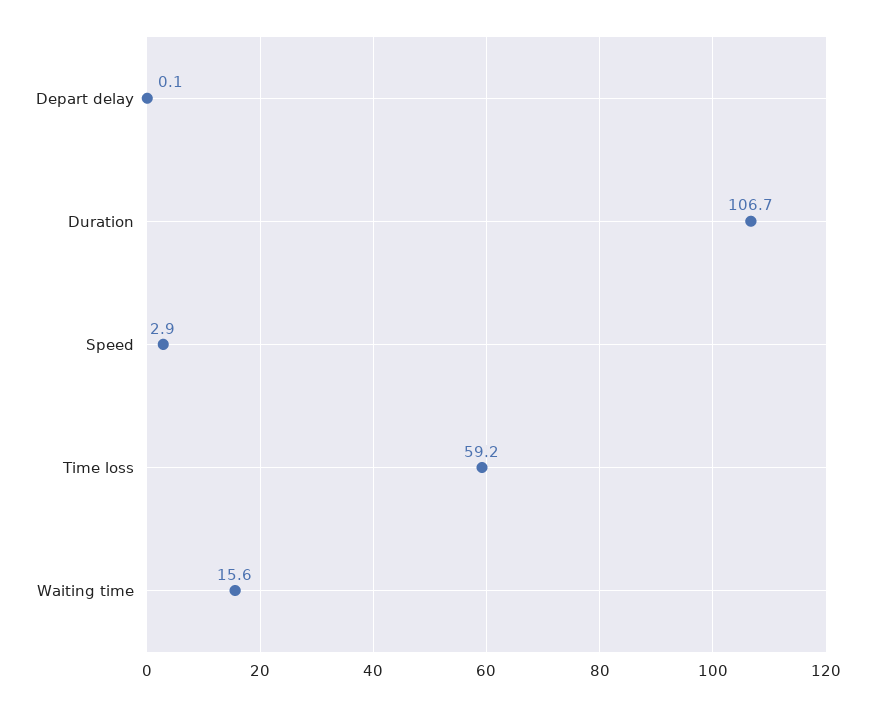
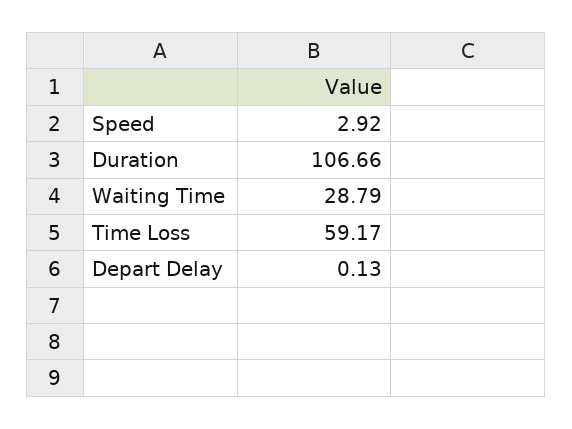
Waiting time: 15.6 -> 28.79

